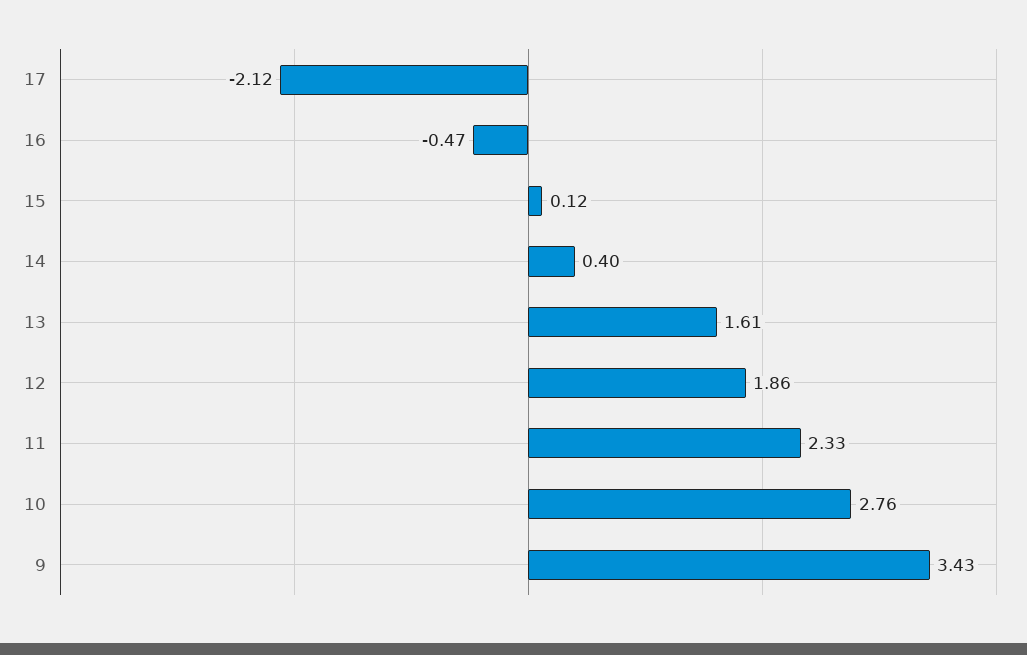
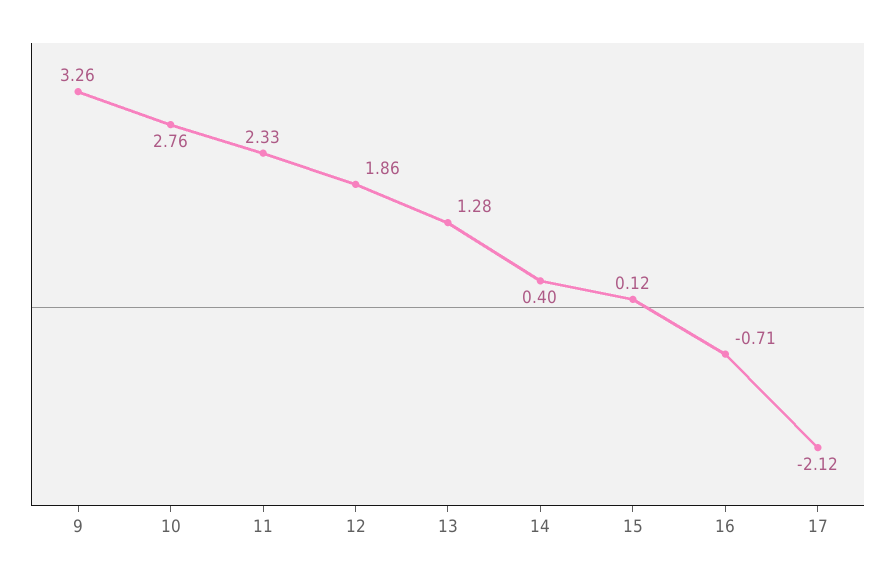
16: -0.47 -> -0.71
13: 1.61 -> 1.28
9: 3.43 -> 3.26

